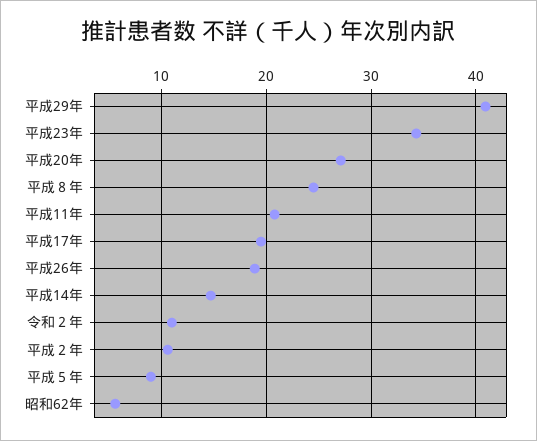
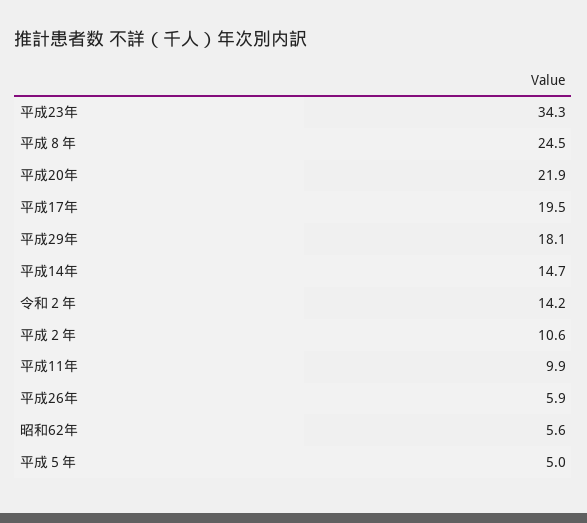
平成29年: 41 -> 18.1
平成20年: 27 -> 21.9
平成11年: 21 -> 9.9
平成26年: 19 -> 5.9
令和２年: 11 -> 14.2
平成５年: 9 -> 5

